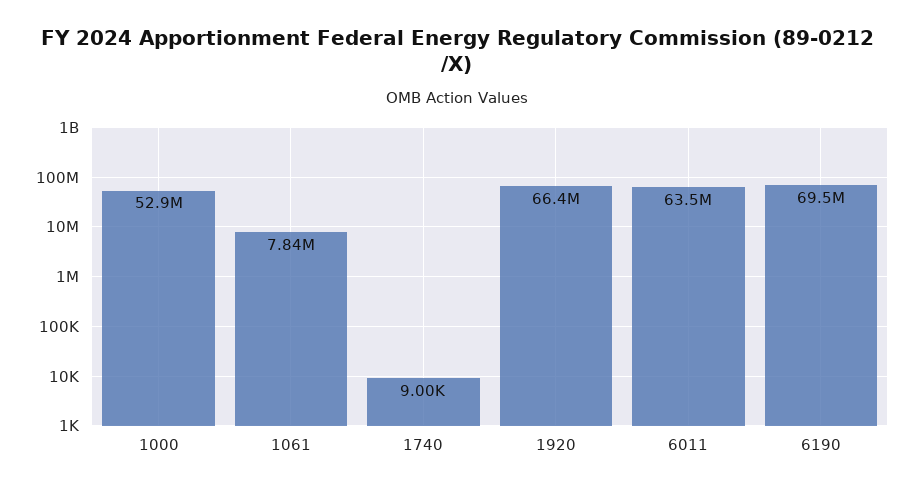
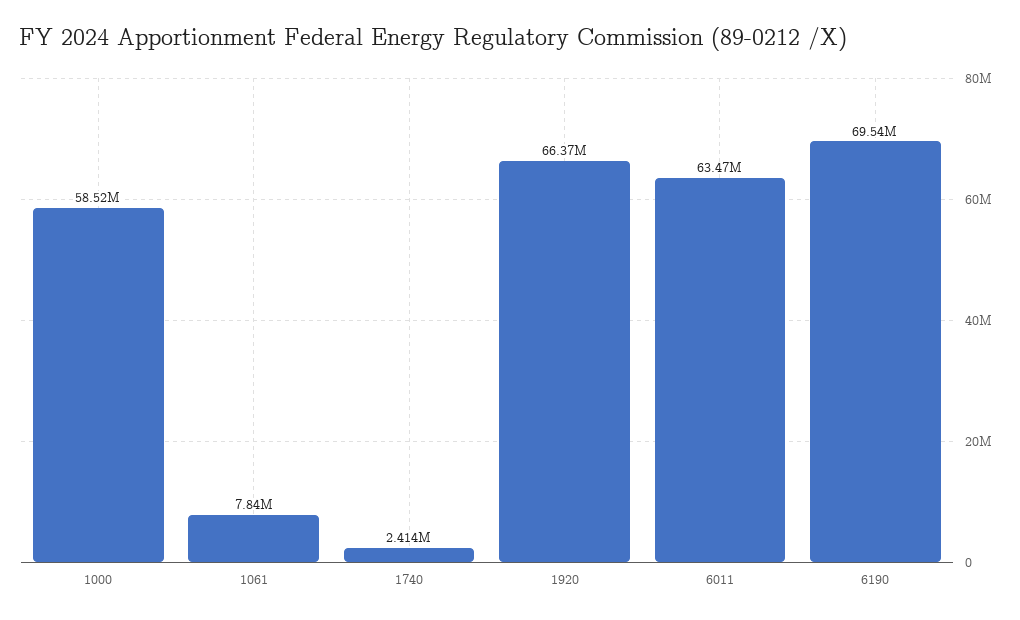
1000: 52900000 -> 58520000
1740: 9000 -> 2414000

